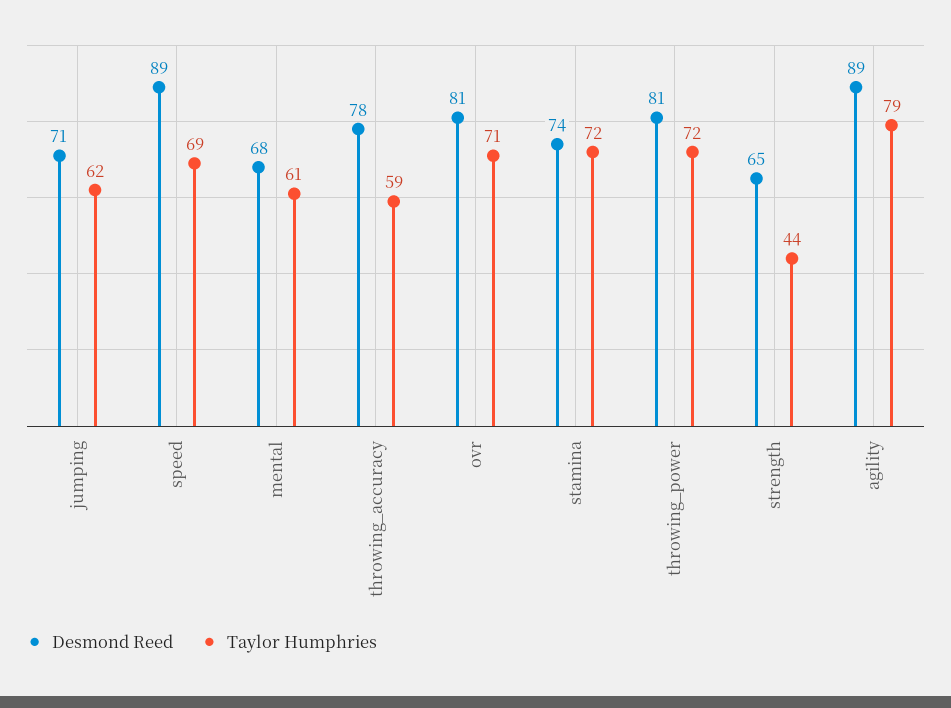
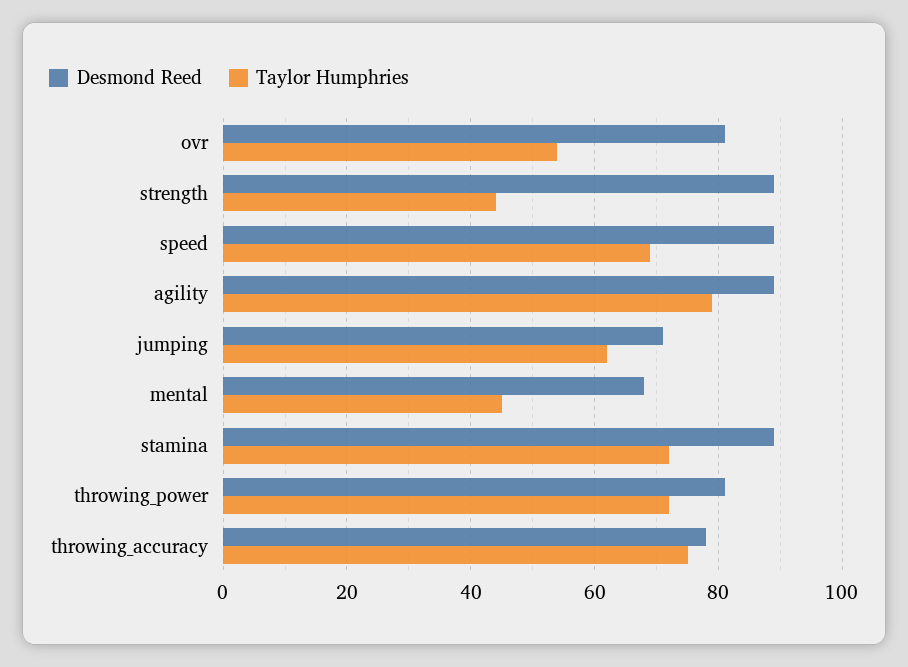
Taylor Humphries, mental: 61 -> 45
Taylor Humphries, throwing_accuracy: 59 -> 75
Taylor Humphries, ovr: 71 -> 55
Desmond Reed, stamina: 74 -> 90
Desmond Reed, strength: 65 -> 90

